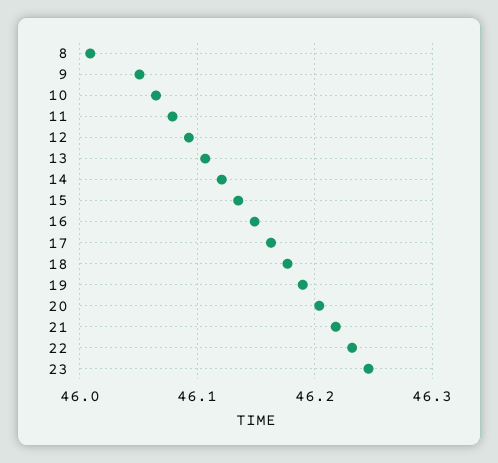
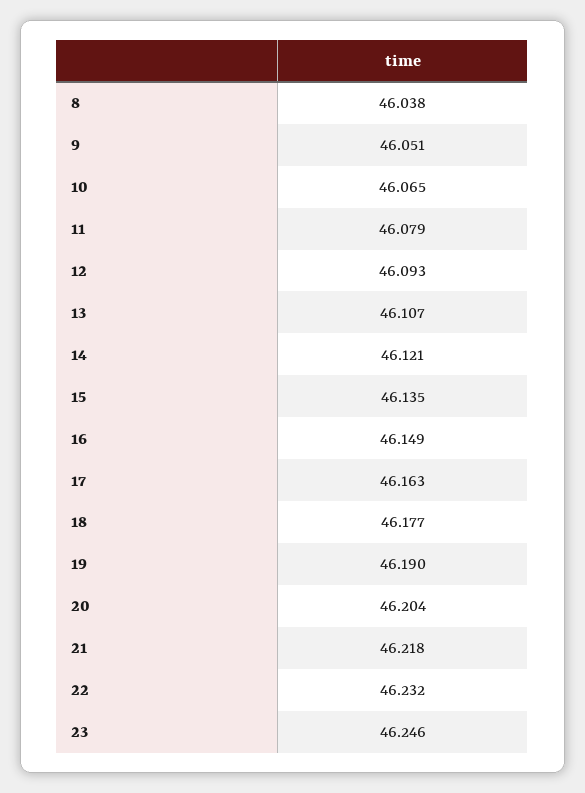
8: 46.01 -> 46.038

